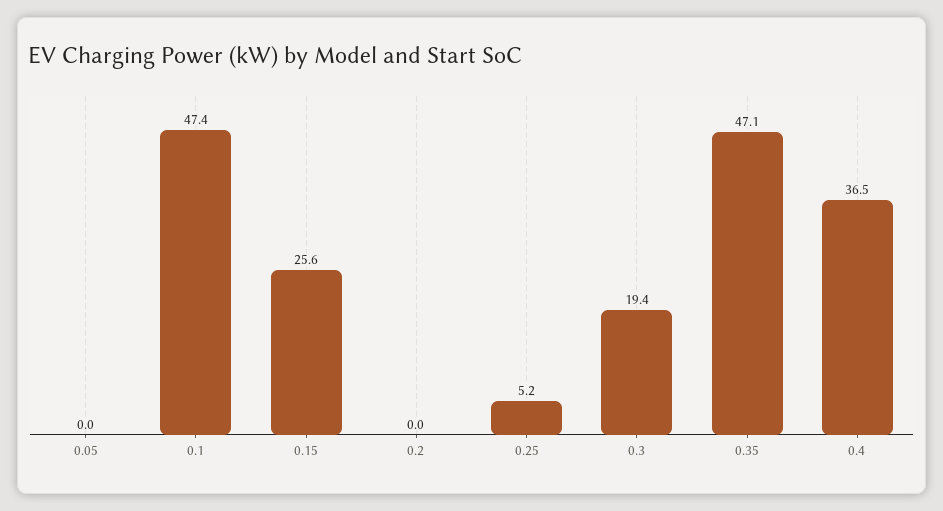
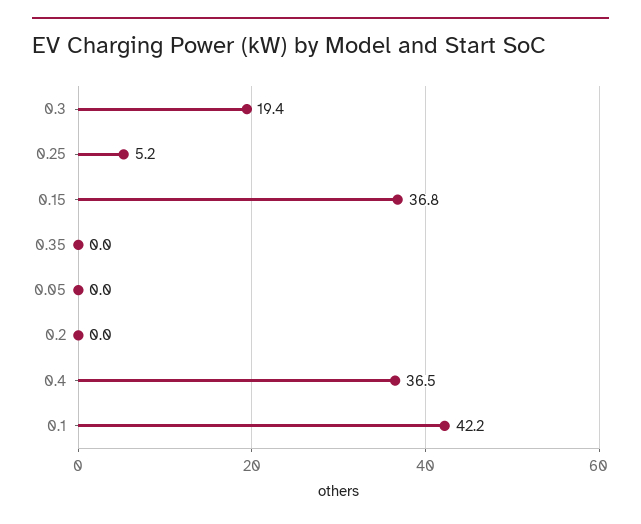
0.1: 47.4 -> 42.2
0.15: 25.6 -> 36.8
0.35: 47.1 -> 0

